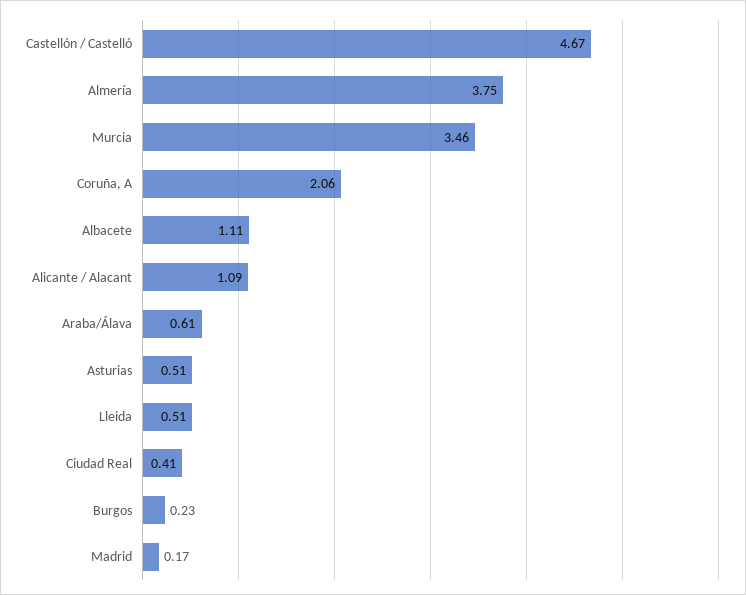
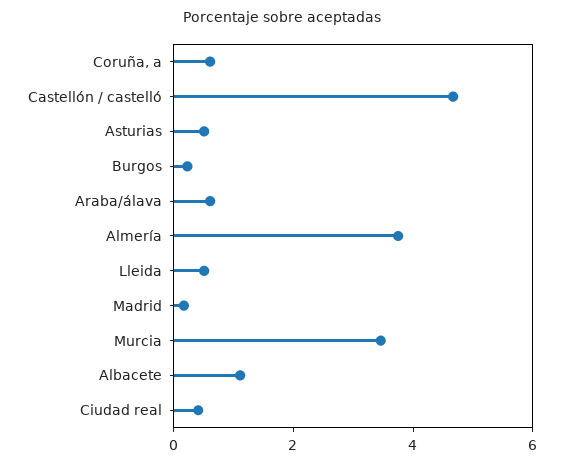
Coruña, A: 2.06 -> 0.5
Alicante / Alacant: 1.09 -> none

